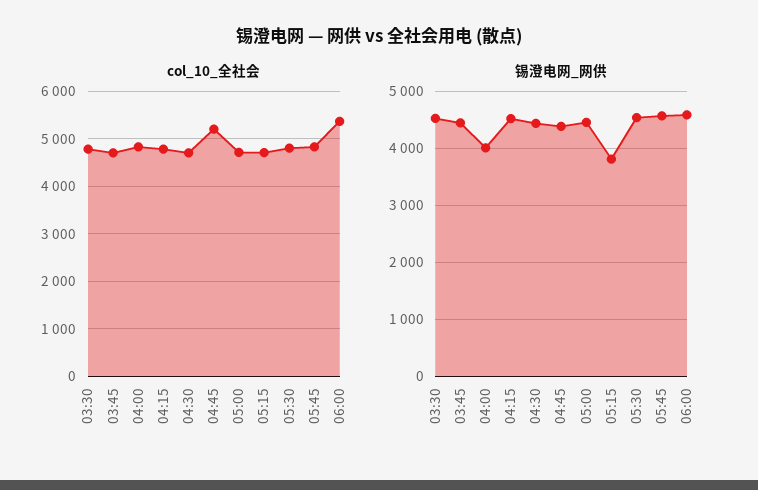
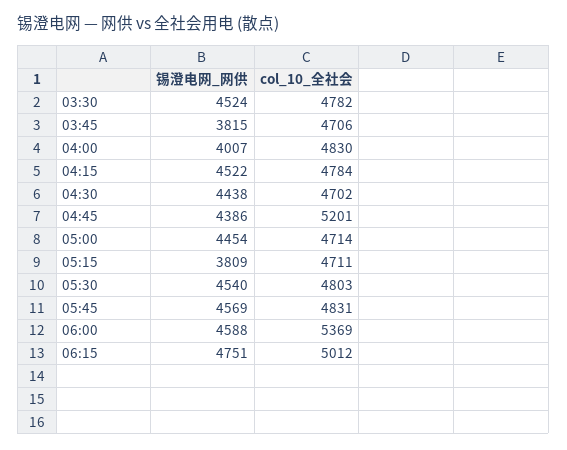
锡澄电网_网供, 03:45: 4400 -> 3815
锡澄电网_网供, 06:15: none -> 4751
col_10_全社会, 06:15: none -> 5012

